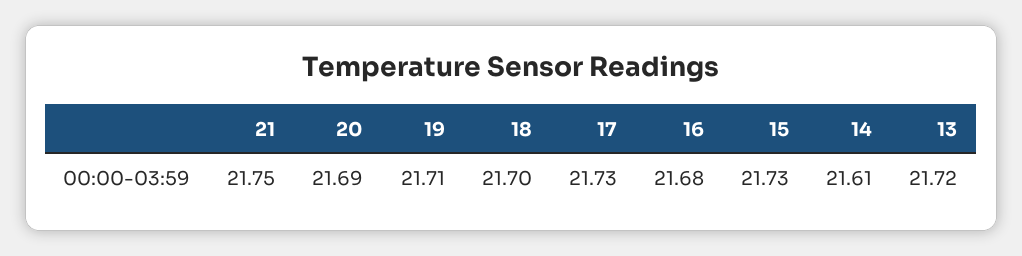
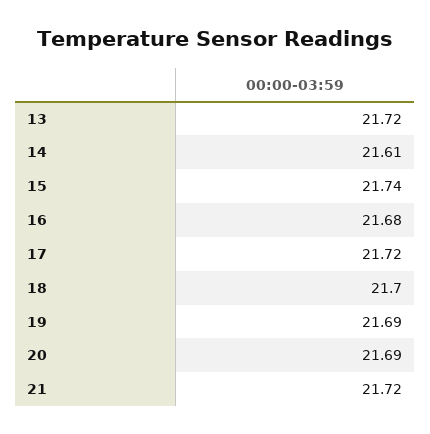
21: 21.75 -> 21.72
19: 21.71 -> 21.69
17: 21.73 -> 21.72
15: 21.73 -> 21.74

